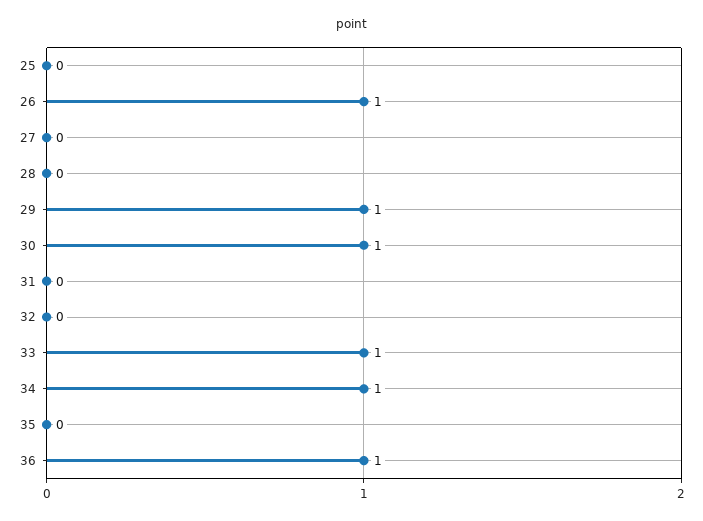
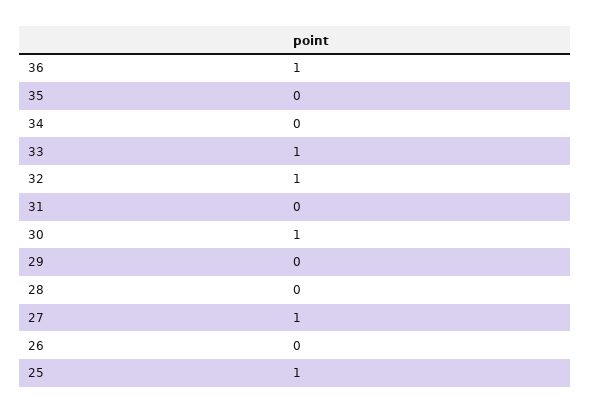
25: 0 -> 1
26: 1 -> 0
27: 0 -> 1
29: 1 -> 0
32: 0 -> 1
34: 1 -> 0

